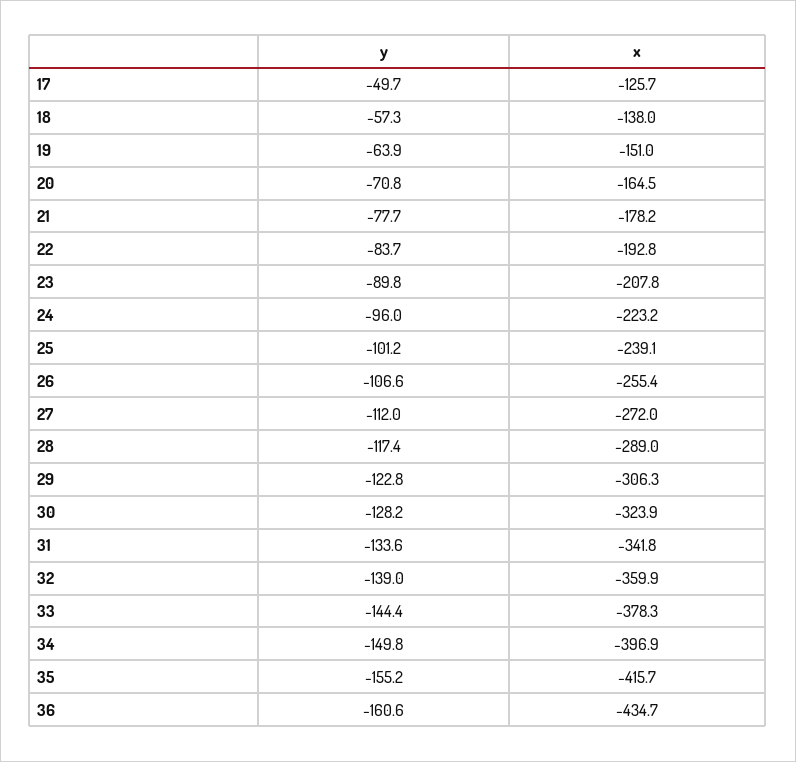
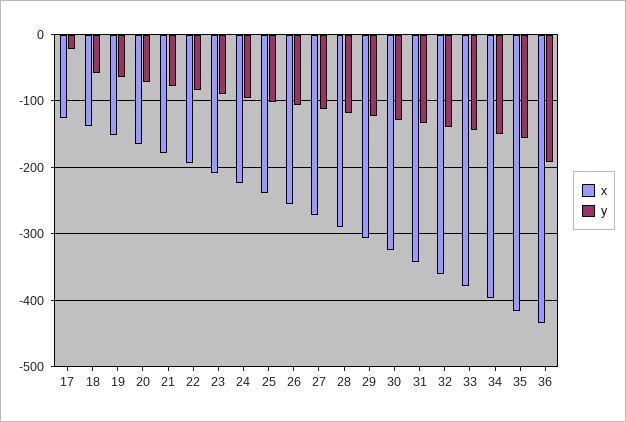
y, 17: -49.7 -> -20
y, 36: -160.6 -> -190

